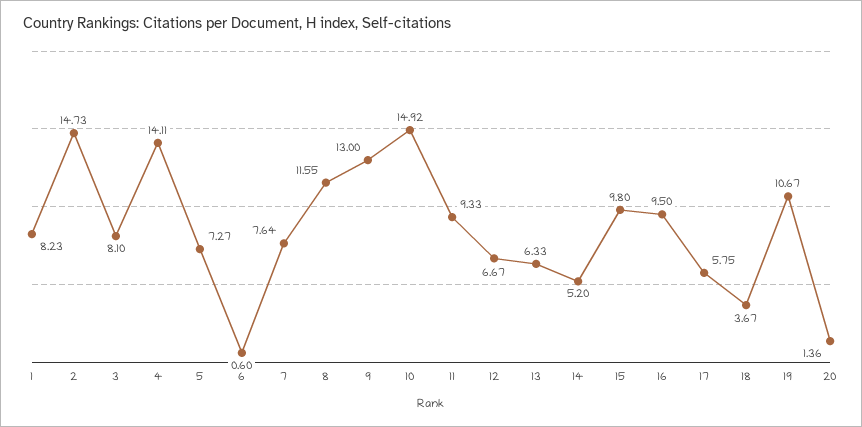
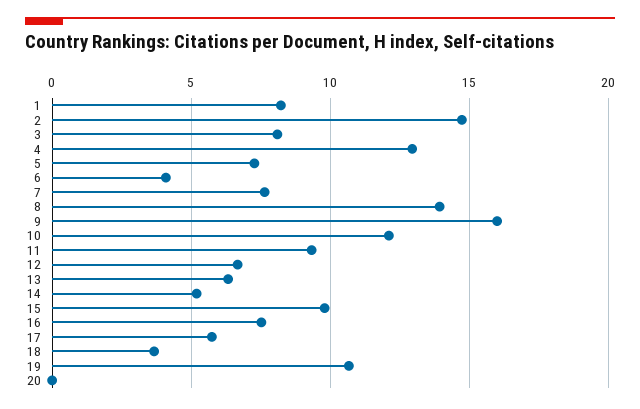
4: 14.11 -> 13
6: 0.6 -> 4
8: 11.55 -> 14
9: 13 -> 16
10: 14.92 -> 12
16: 9.5 -> 7.5
20: 1.36 -> 0

